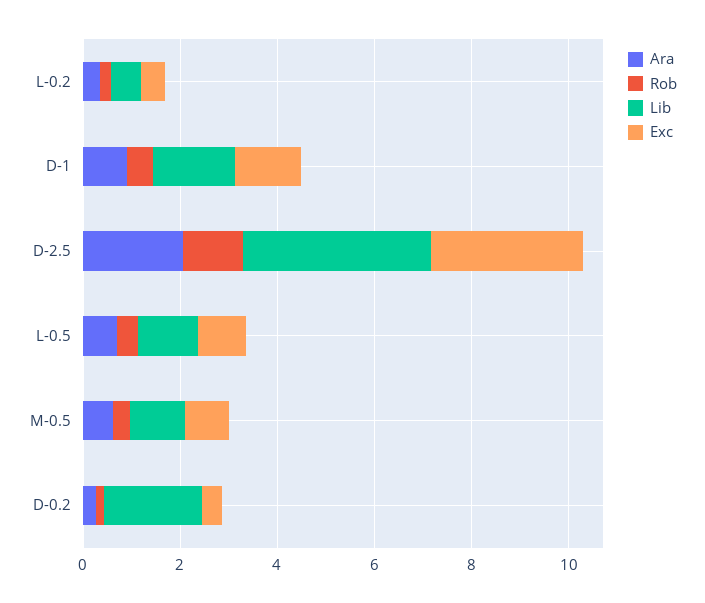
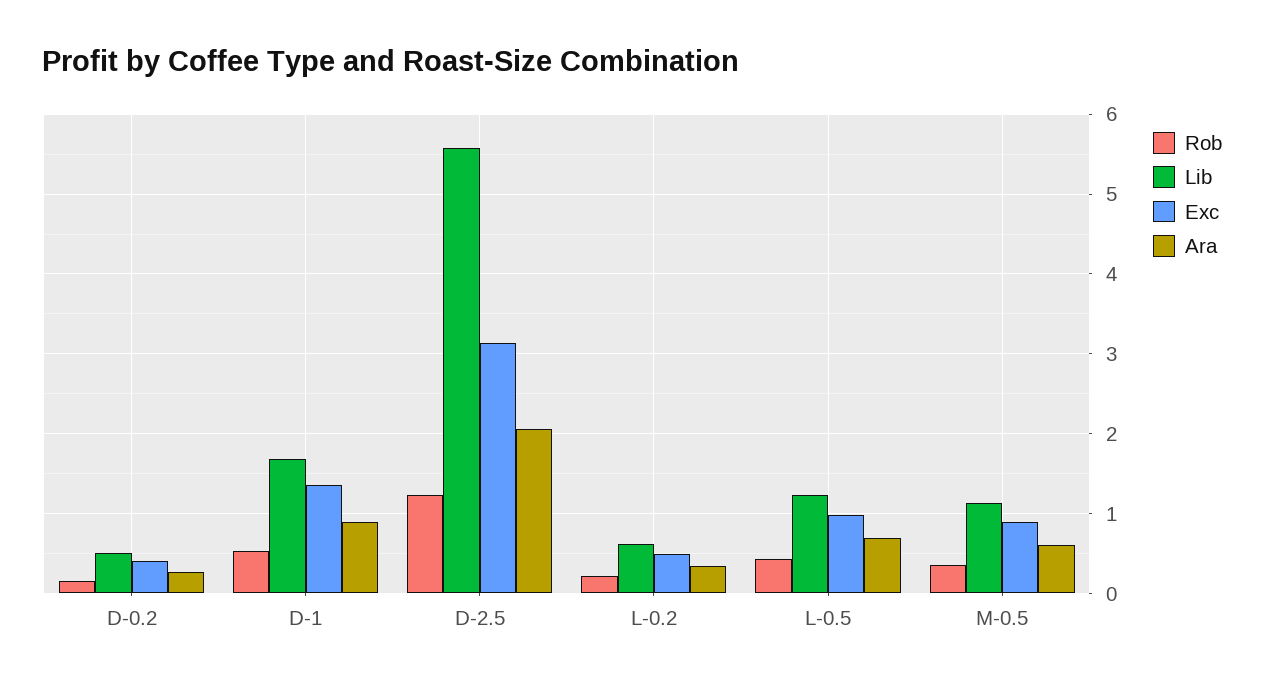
Lib, D-2.5: 4 -> 5.6
Lib, D-0.2: 2 -> 0.5

